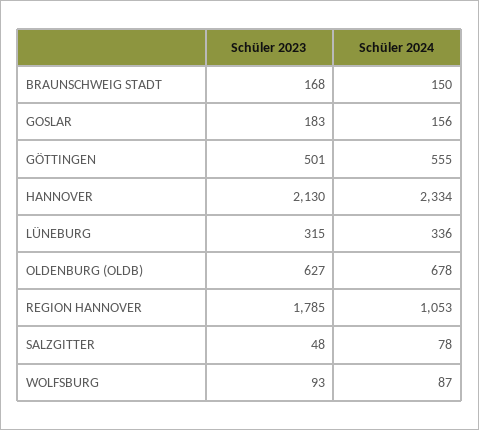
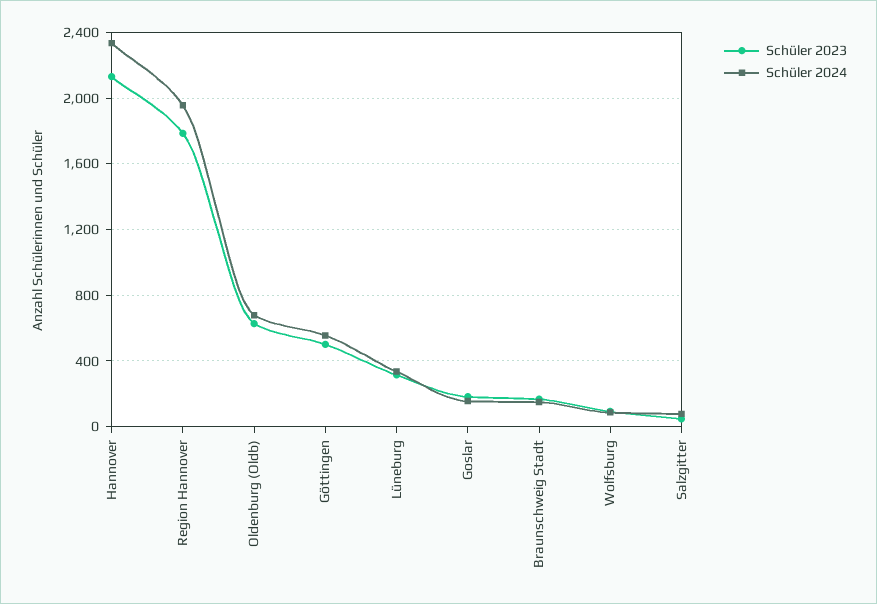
Schüler 2024, REGION HANNOVER: 1053 -> 1950

